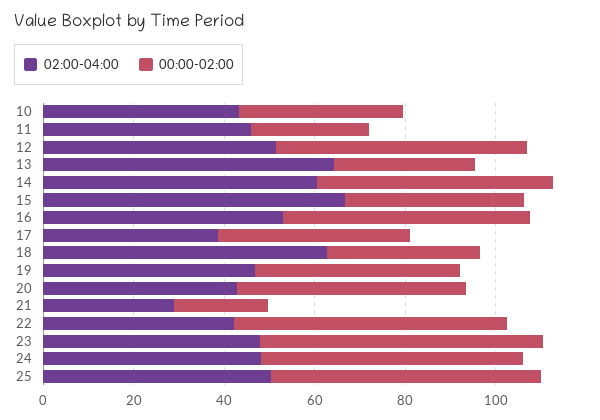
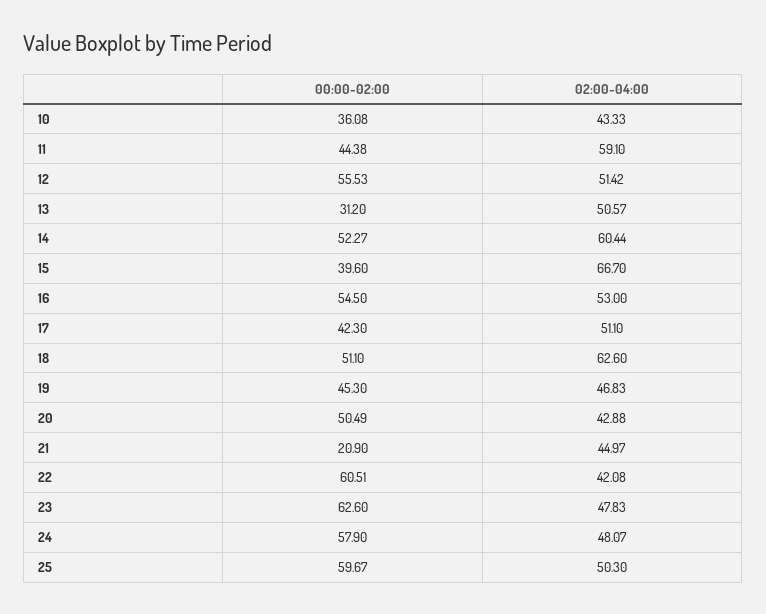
02:00-04:00, 11: 45 -> 59.1
00:00-02:00, 11: 25 -> 44.38
02:00-04:00, 13: 65 -> 50.57
02:00-04:00, 17: 40 -> 51.1
00:00-02:00, 18: 35 -> 51.1
02:00-04:00, 21: 30 -> 44.97

